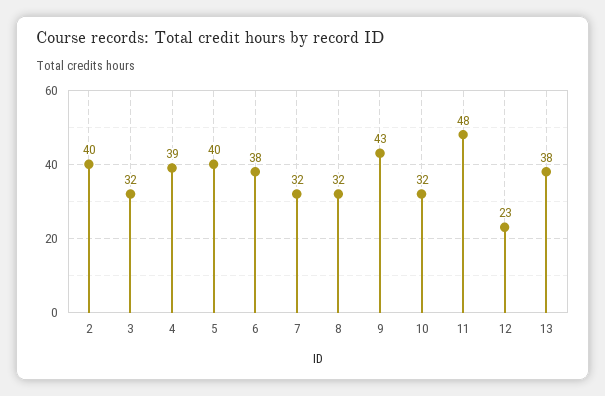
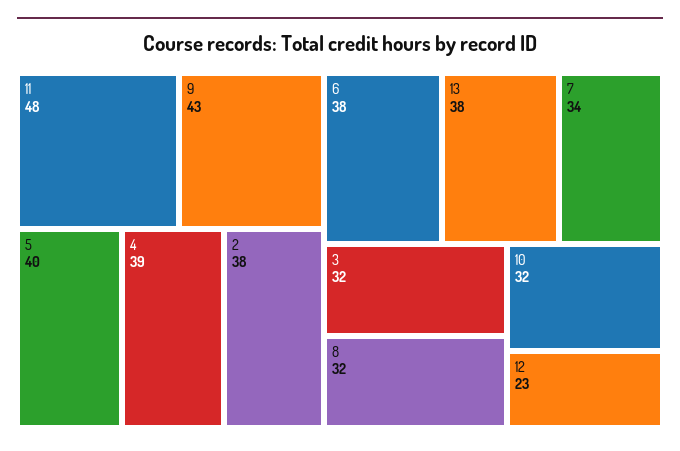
2: 40 -> 38
7: 32 -> 34

